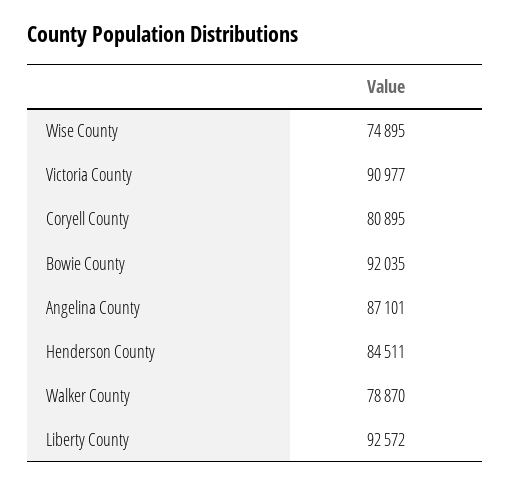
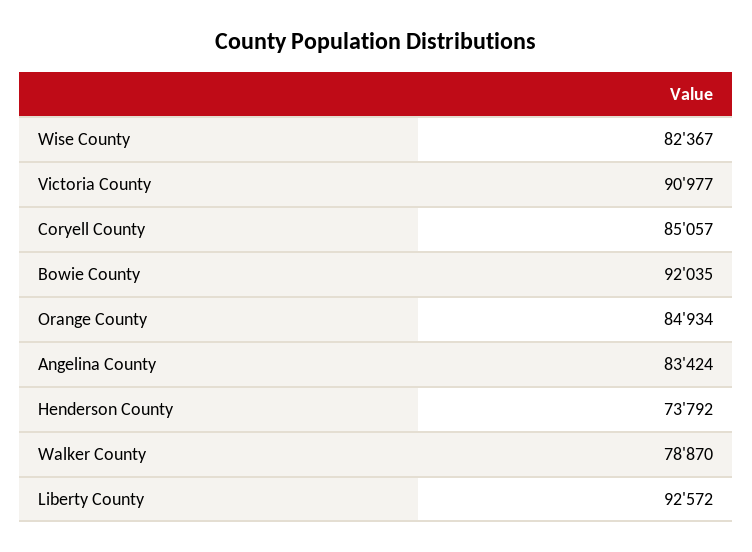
Wise County: 74895 -> 82367
Coryell County: 80895 -> 85057
Angelina County: 87101 -> 83424
Henderson County: 84511 -> 73792
Orange County: none -> 84934

